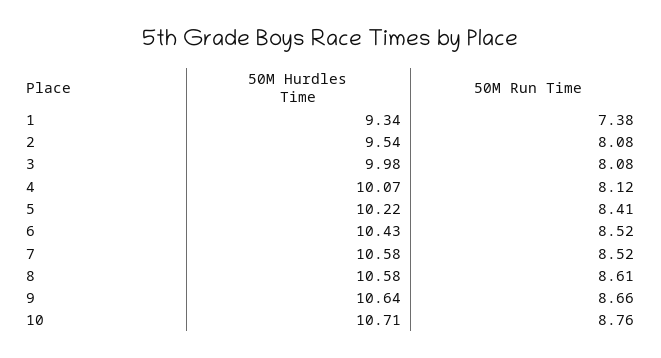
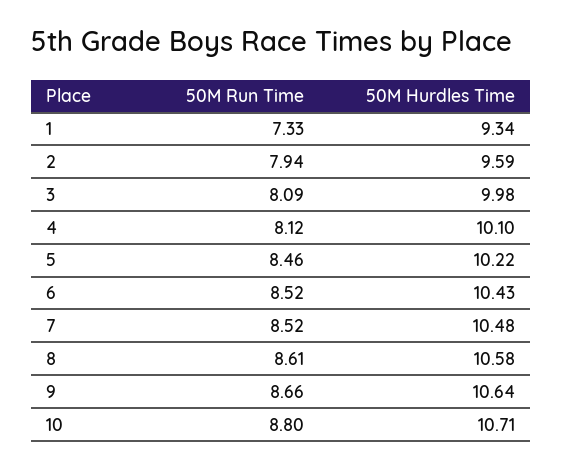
50M Run Time, 1: 7.38 -> 7.33
50M Hurdles Time, 2: 9.54 -> 9.59
50M Run Time, 2: 8.08 -> 7.94
50M Run Time, 3: 8.08 -> 8.09
50M Hurdles Time, 4: 10.07 -> 10.1
50M Run Time, 5: 8.41 -> 8.46
50M Hurdles Time, 7: 10.58 -> 10.48
50M Run Time, 10: 8.76 -> 8.8

